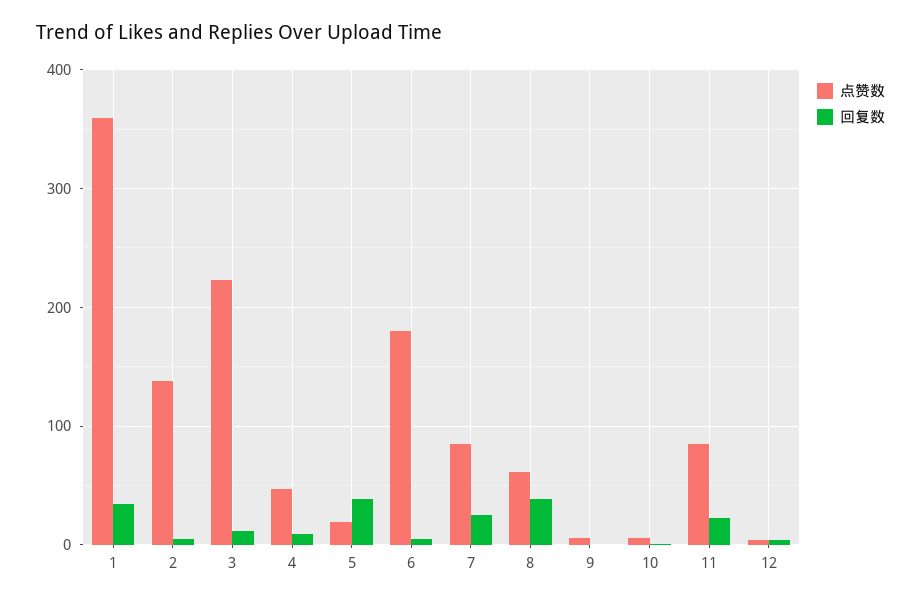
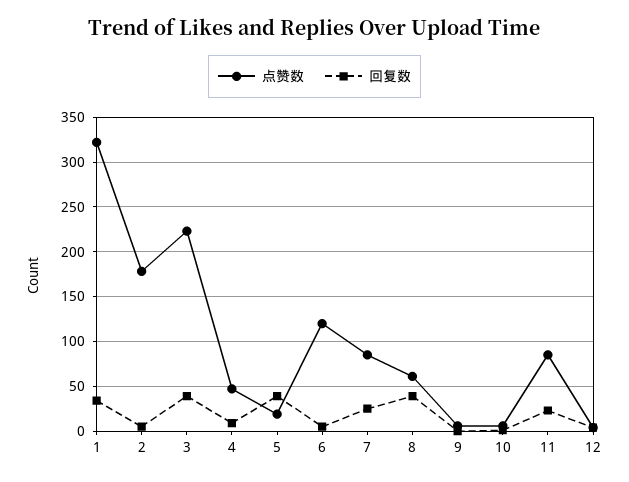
点赞数, 1: 360 -> 320
点赞数, 2: 140 -> 180
回复数, 3: 10 -> 40
点赞数, 6: 180 -> 120

